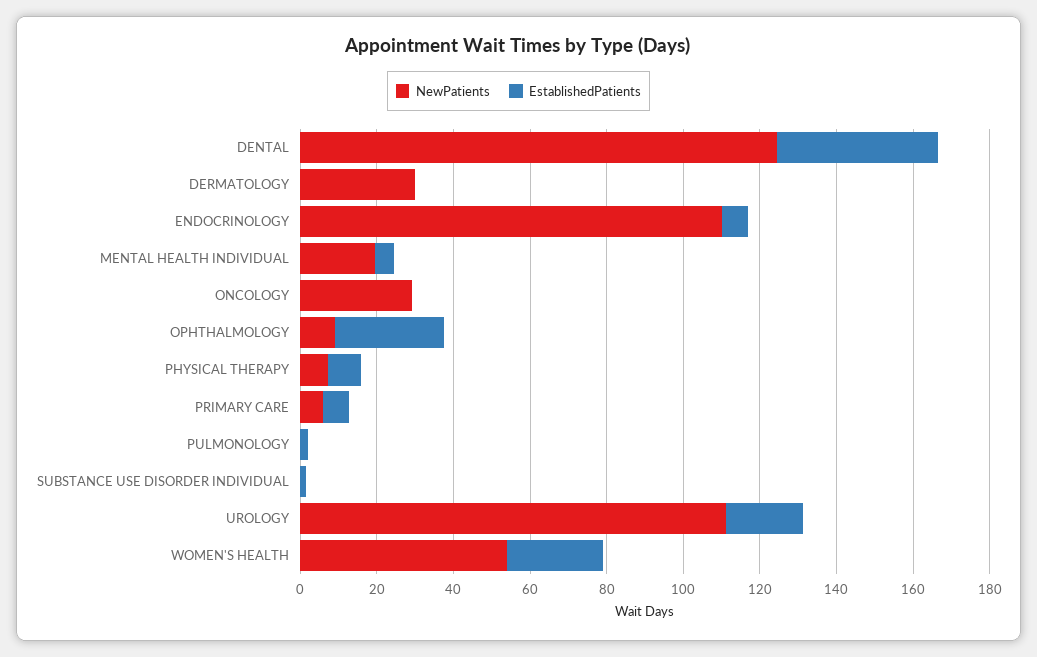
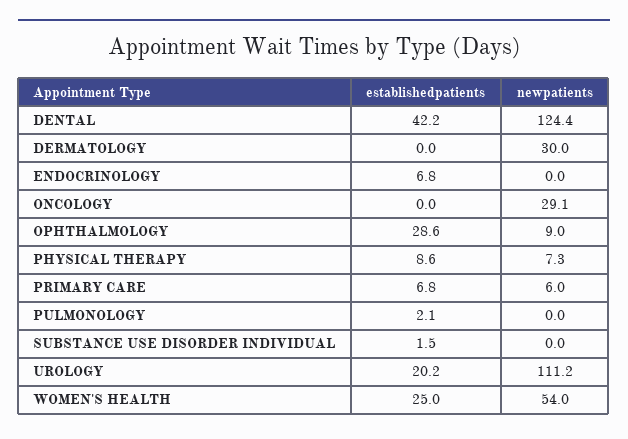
NewPatients, ENDOCRINOLOGY: 110 -> 0
NewPatients, MENTAL HEALTH INDIVIDUAL: 20 -> none
EstablishedPatients, MENTAL HEALTH INDIVIDUAL: 5 -> none

